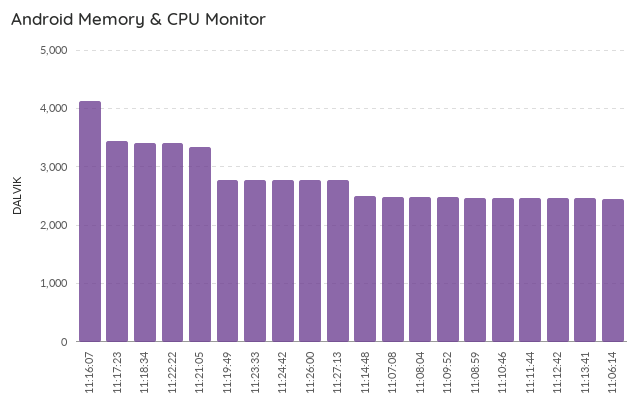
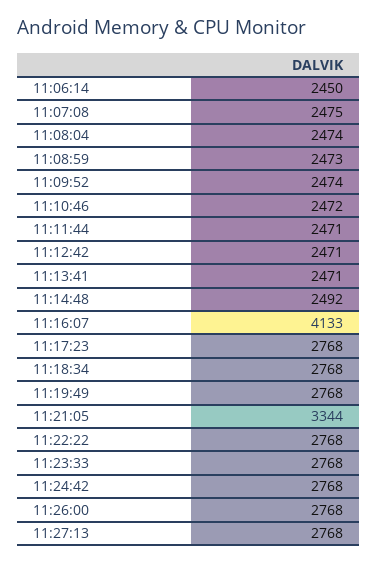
11:17:23: 3400 -> 2768
11:18:34: 3400 -> 2768
11:22:22: 3400 -> 2768

